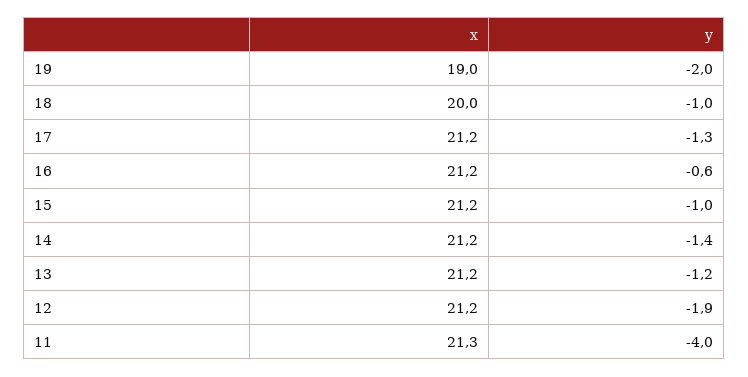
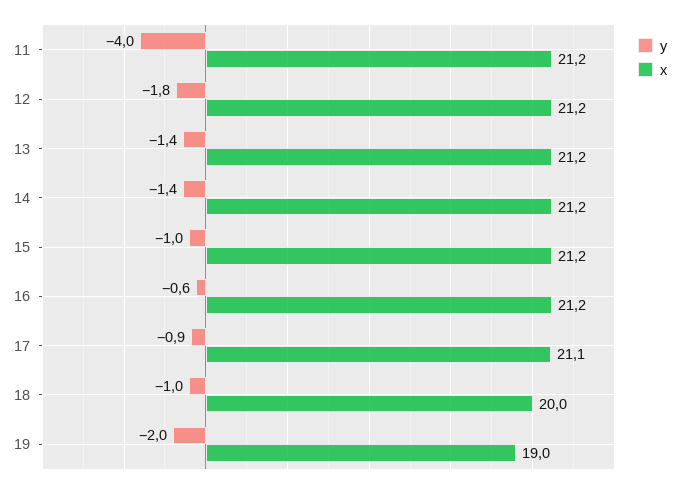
x, 17: 21.2 -> 21.1
y, 17: -1.3 -> -0.9
y, 13: -1.2 -> -1.4
y, 12: -1.9 -> -1.8
x, 11: 21.3 -> 21.2

